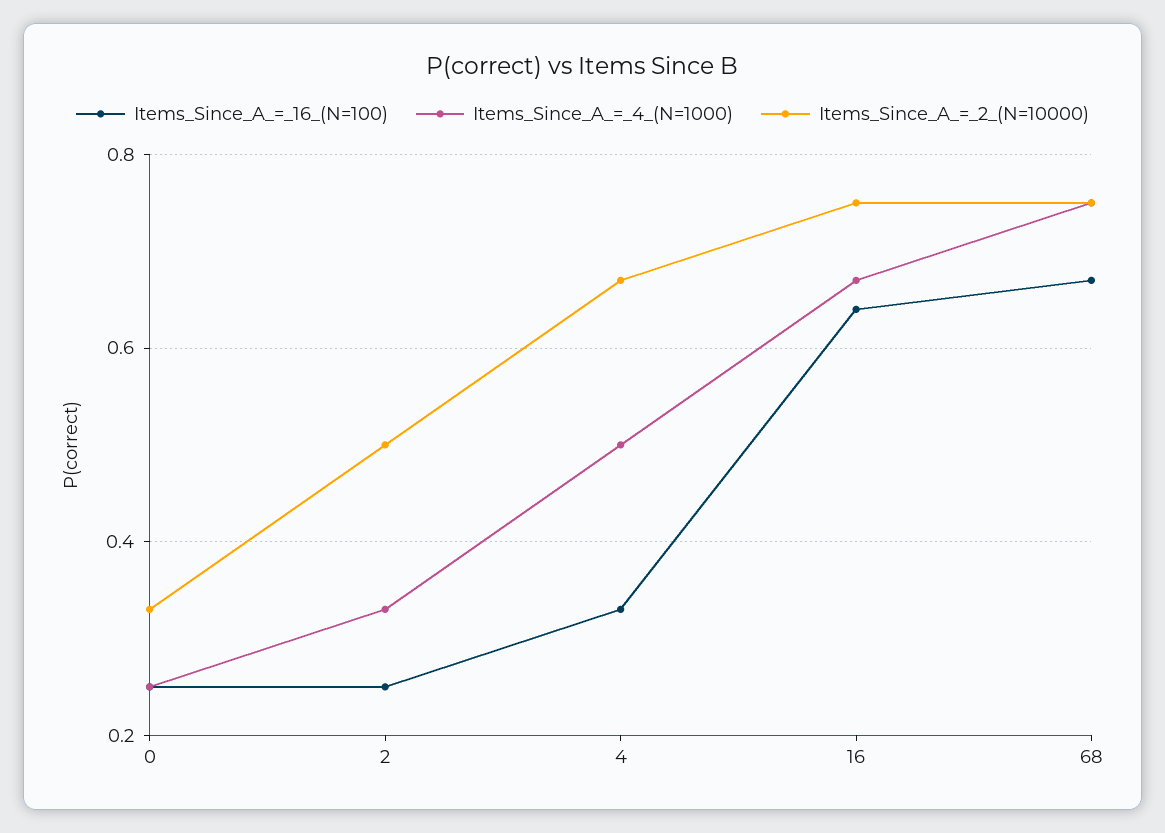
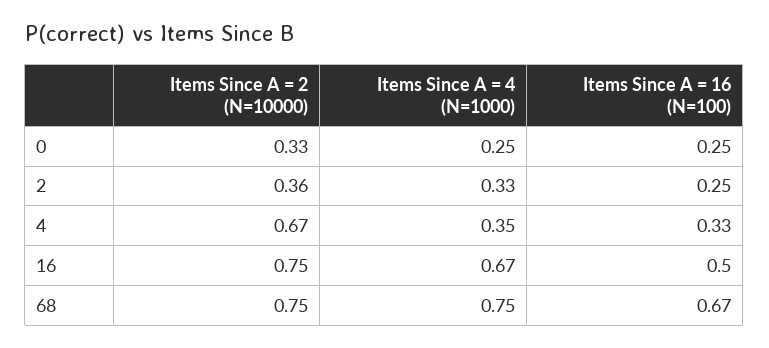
Items_Since_A_=_2_(N=10000), 2: 0.5 -> 0.36
Items_Since_A_=_4_(N=1000), 4: 0.5 -> 0.35
Items_Since_A_=_16_(N=100), 16: 0.65 -> 0.5

